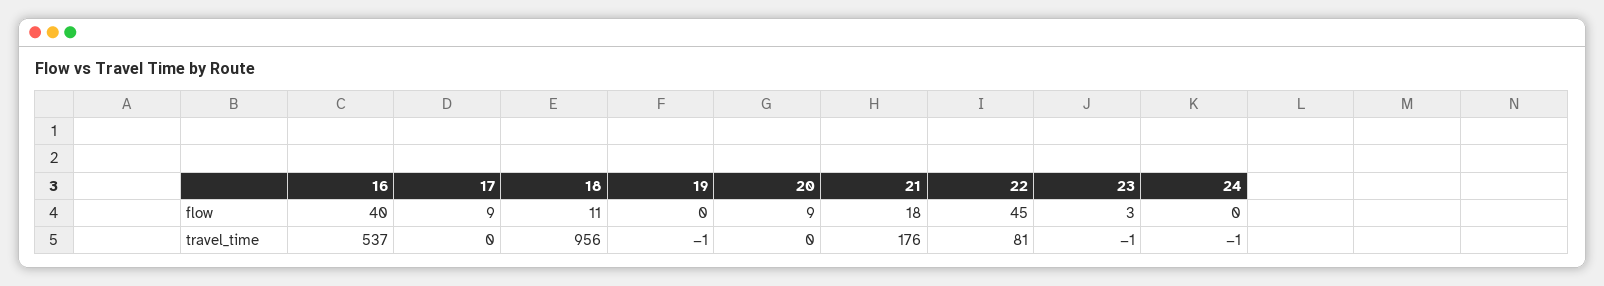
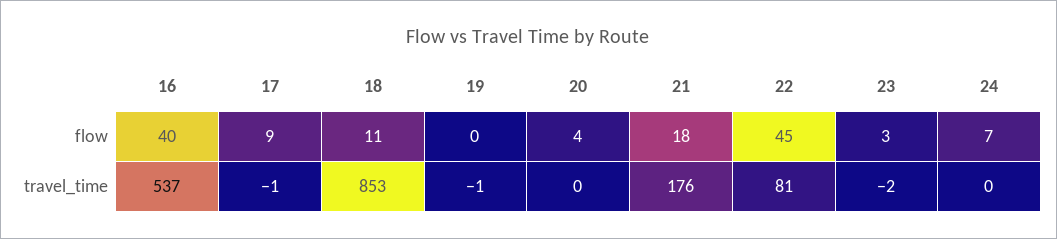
20, flow: 9 -> 4
24, flow: 0 -> 7
17, travel_time: 0 -> -1
18, travel_time: 956 -> 853
23, travel_time: -1 -> -2
24, travel_time: -1 -> 0

